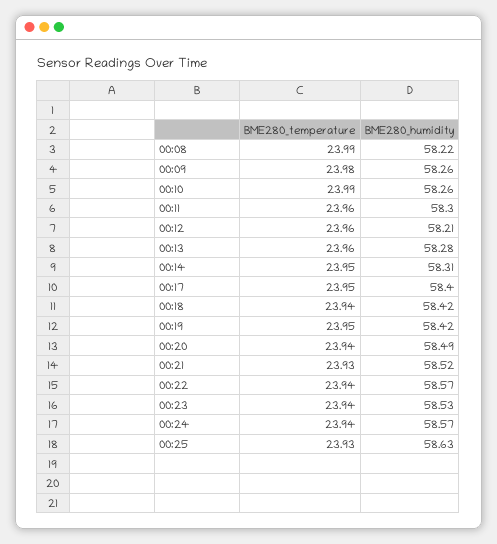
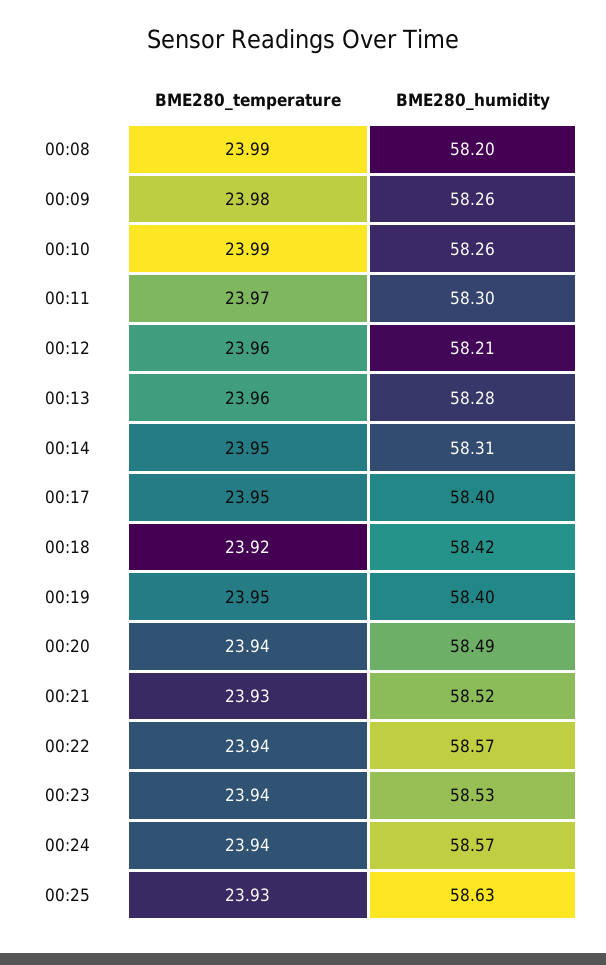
BME280_humidity, 00:08: 58.22 -> 58.2
BME280_temperature, 00:11: 23.96 -> 23.97
BME280_temperature, 00:18: 23.94 -> 23.92
BME280_humidity, 00:19: 58.42 -> 58.4

